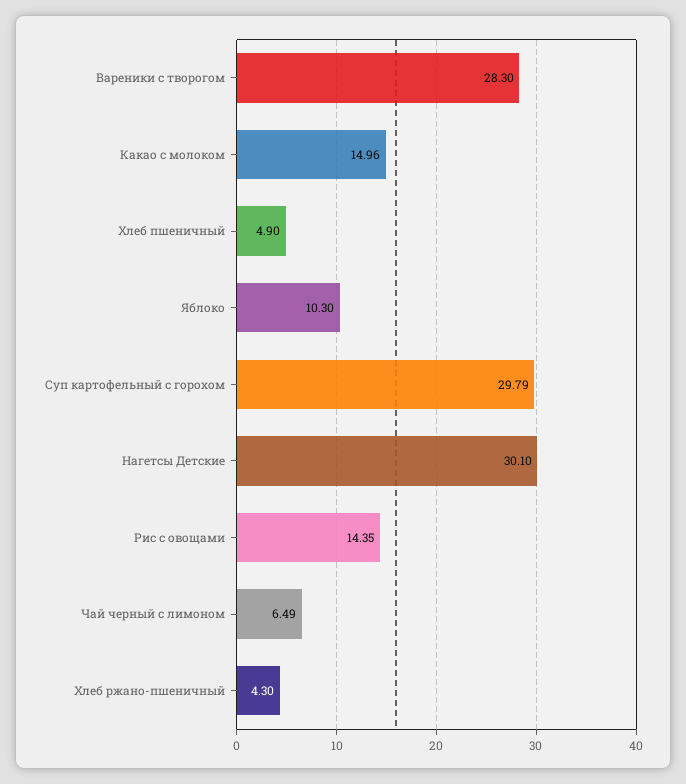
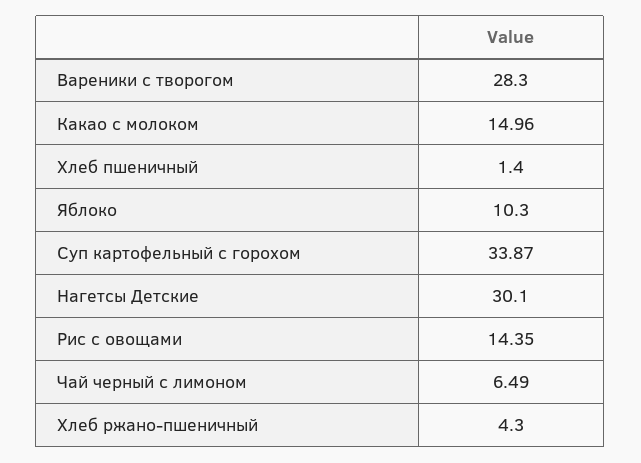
Хлеб пшеничный: 4.9 -> 1.4
Суп картофельный с горохом: 29.79 -> 33.87

